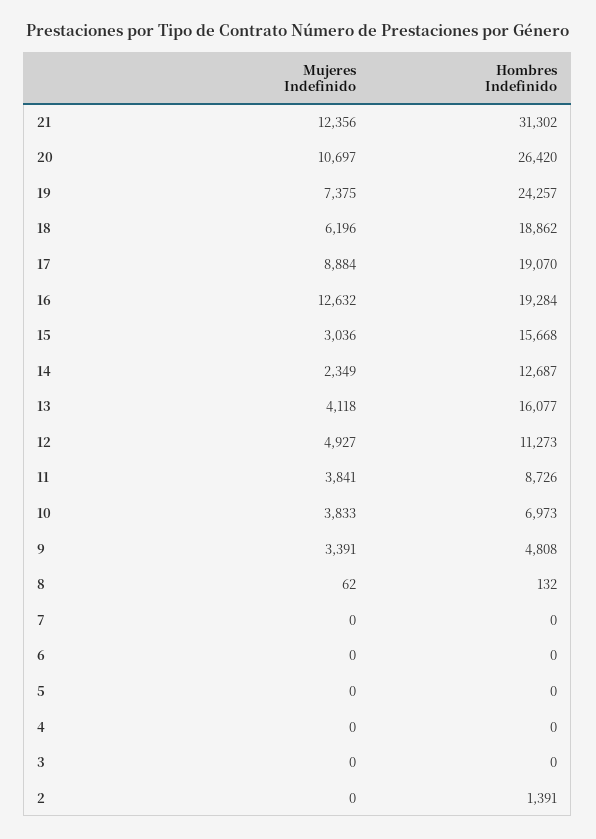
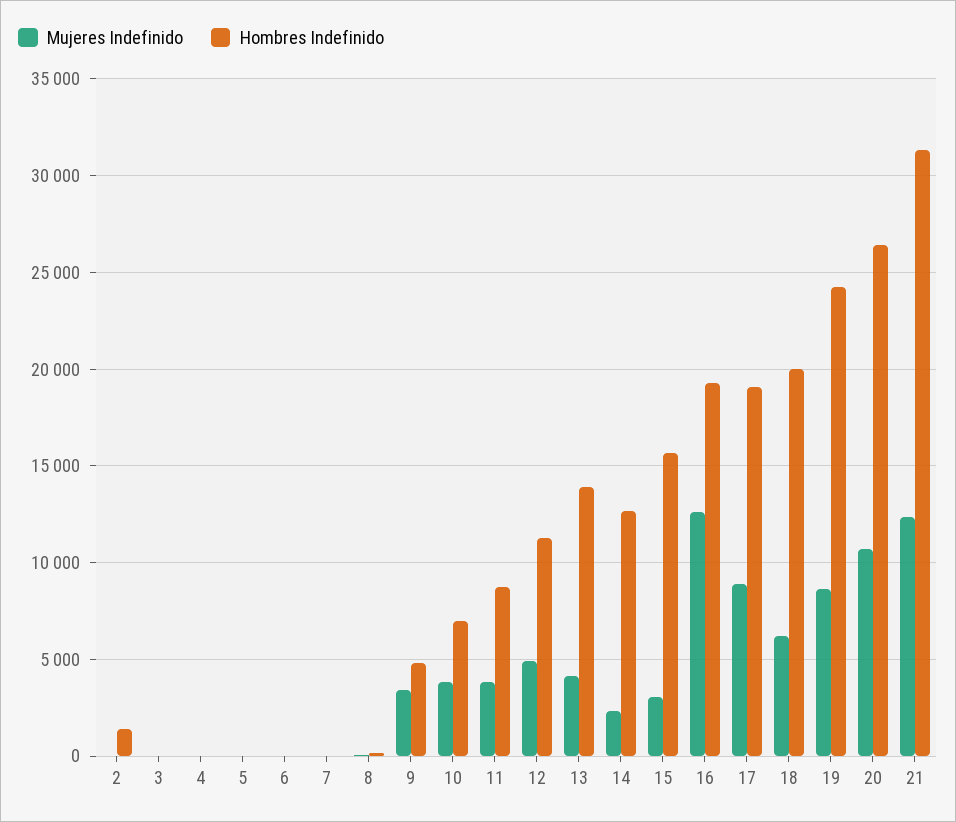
Mujeres Indefinido, 19: 7375 -> 8500
Hombres Indefinido, 18: 18862 -> 20000
Hombres Indefinido, 13: 16077 -> 14000

